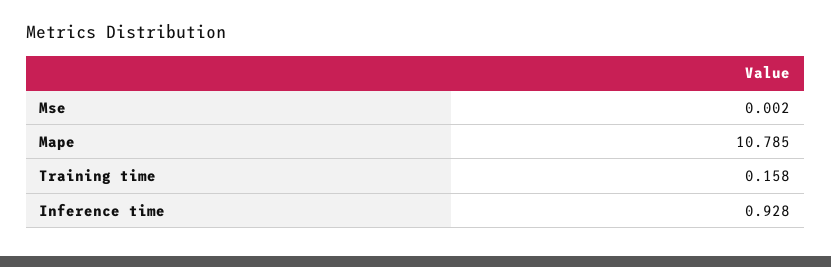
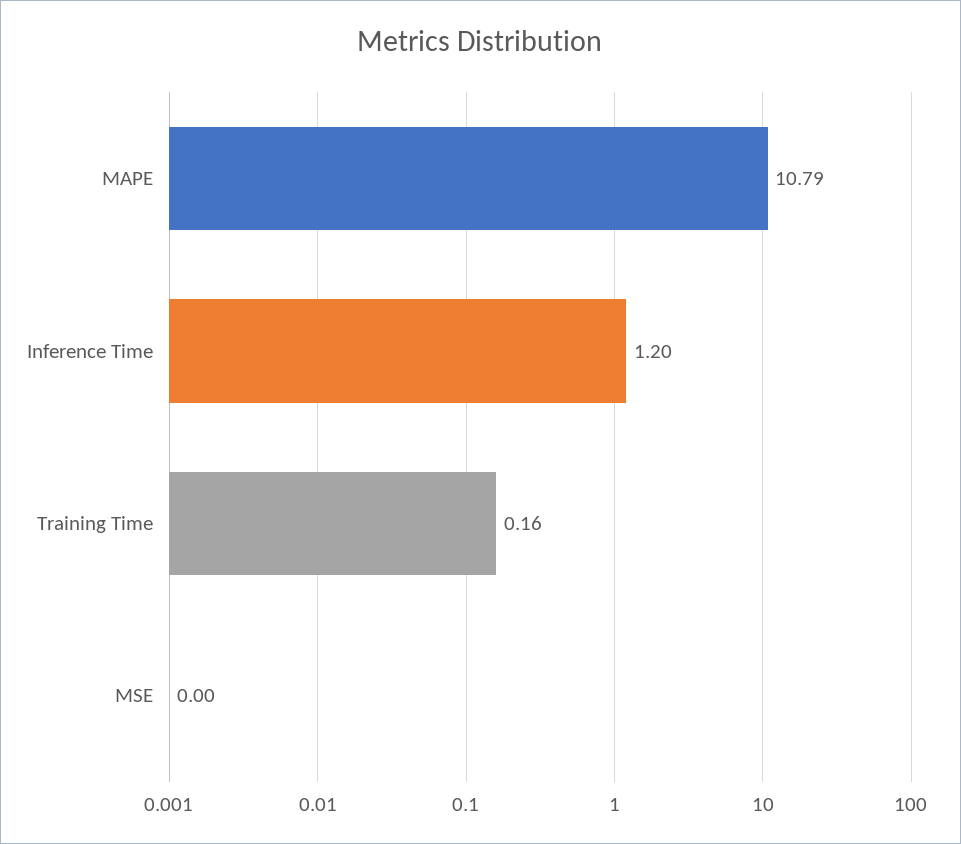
Inference time: 0.928 -> 1.2

